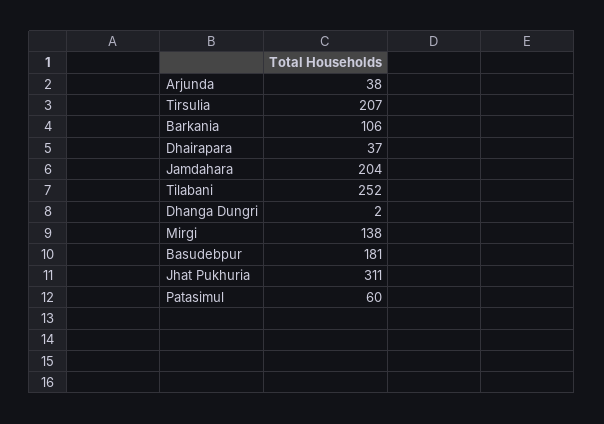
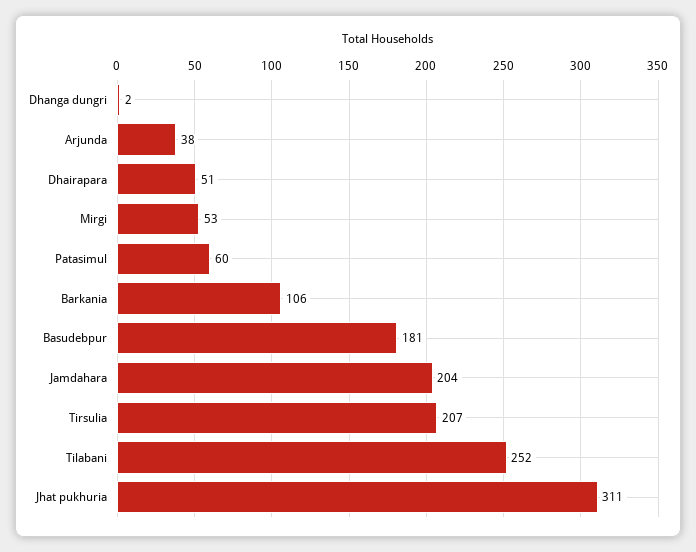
Dhairapara: 37 -> 51
Mirgi: 138 -> 53

